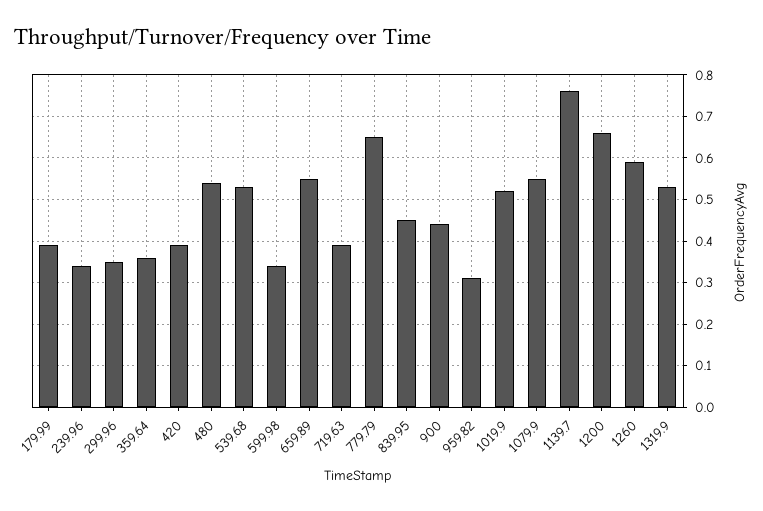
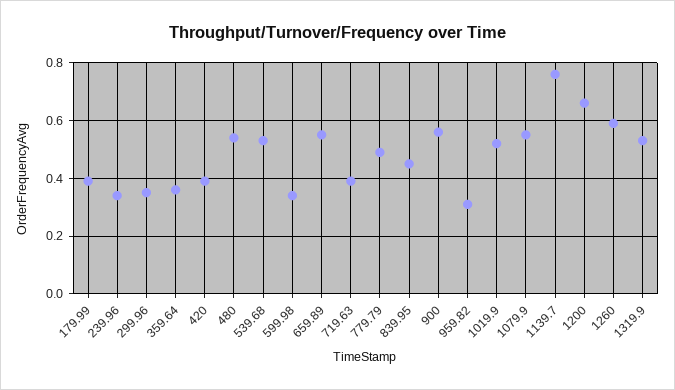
779.79: 0.65 -> 0.5
900: 0.45 -> 0.55

